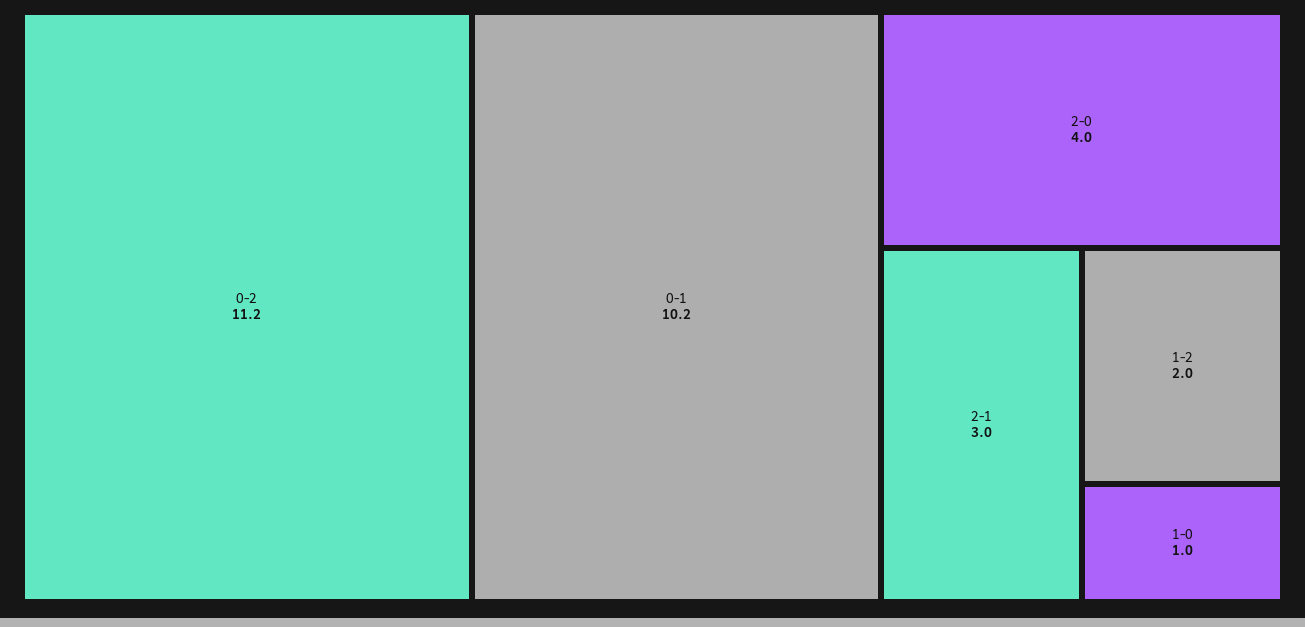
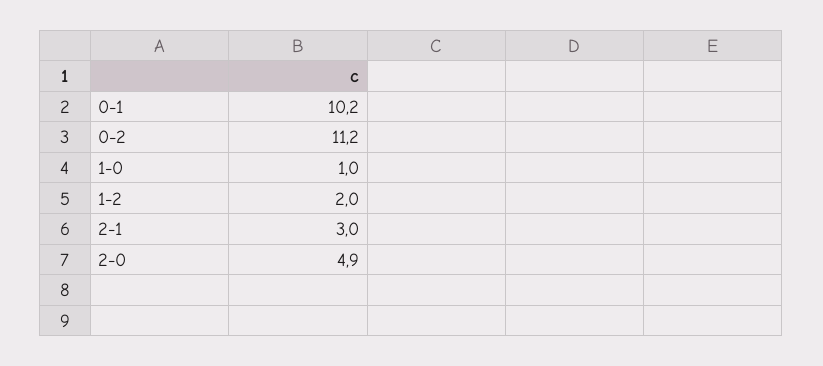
2-0: 4 -> 4.9

